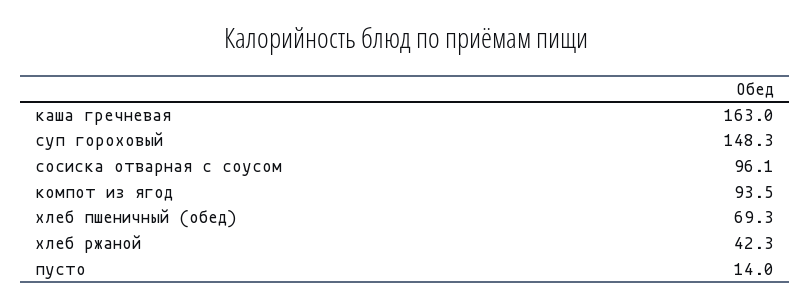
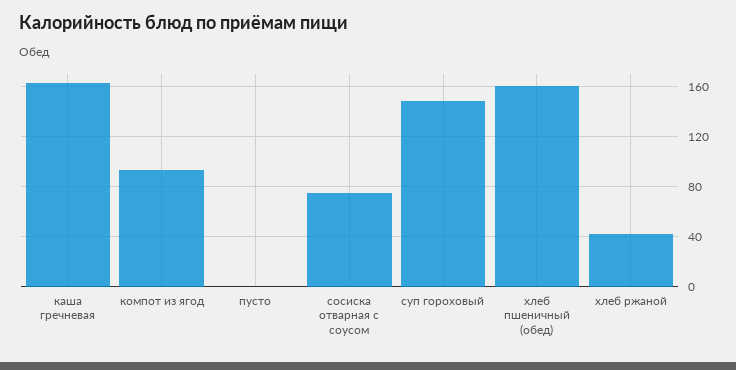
сосиска отварная с соусом: 96.1 -> 75
хлеб пшеничный (обед): 69.3 -> 160
пусто: 14 -> 0

